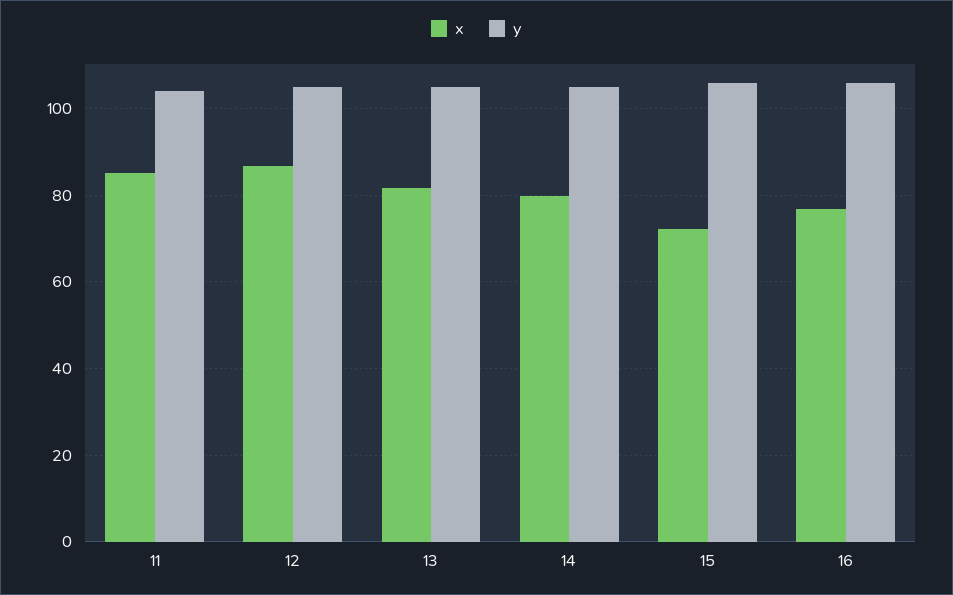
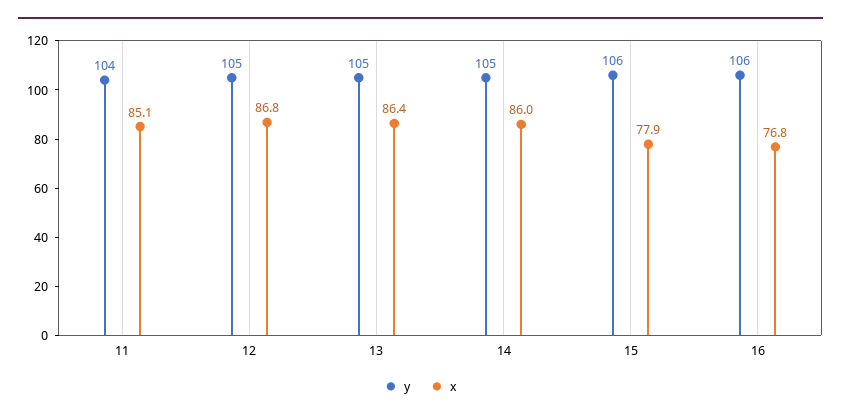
x, 13: 82 -> 86.4
x, 14: 80 -> 86
x, 15: 72 -> 77.9

